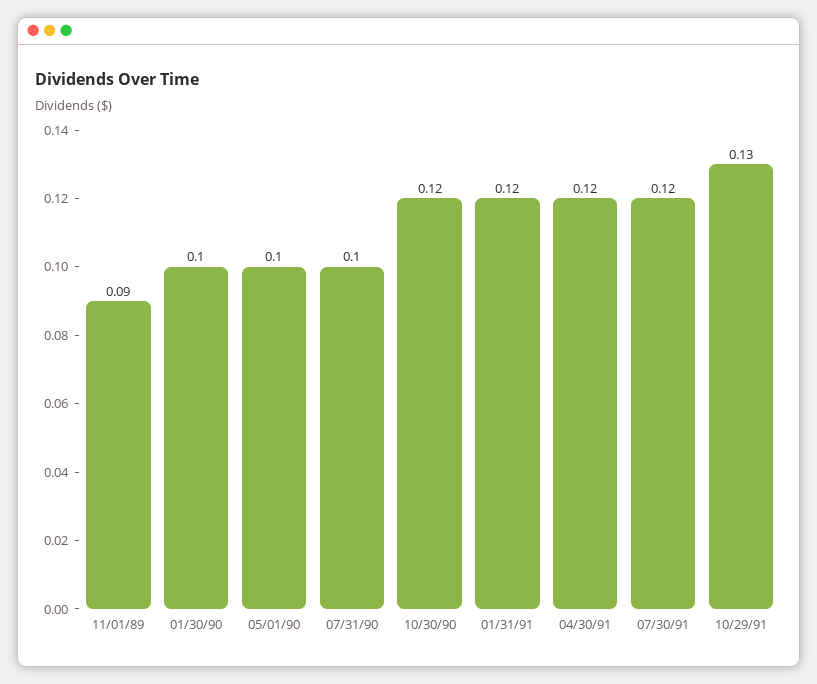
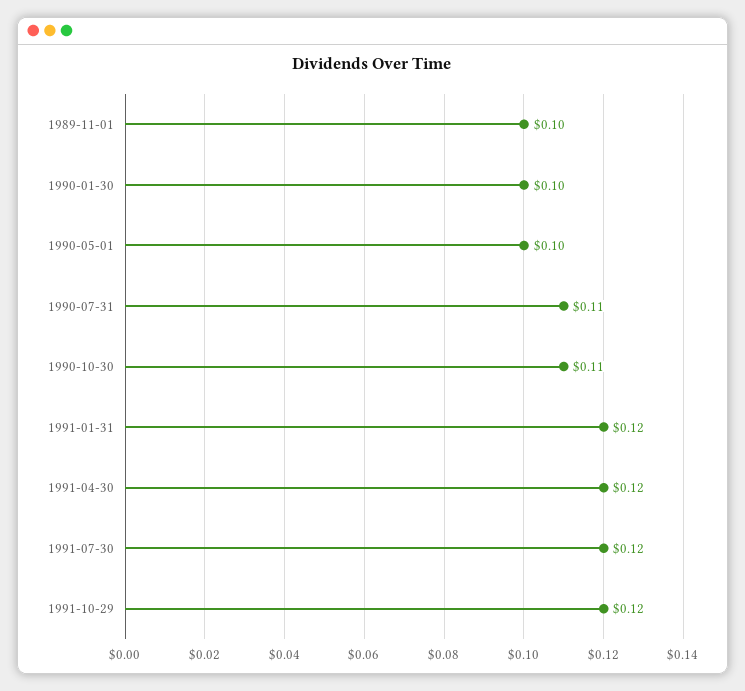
11/01/89: 0.09 -> 0.1
07/31/90: 0.1 -> 0.11
10/30/90: 0.12 -> 0.11
10/29/91: 0.13 -> 0.12

